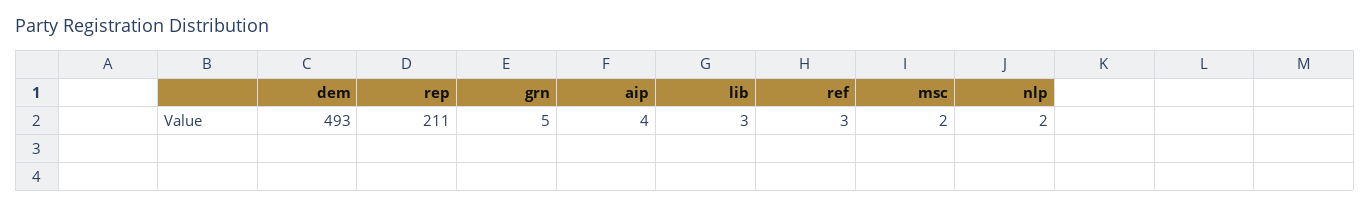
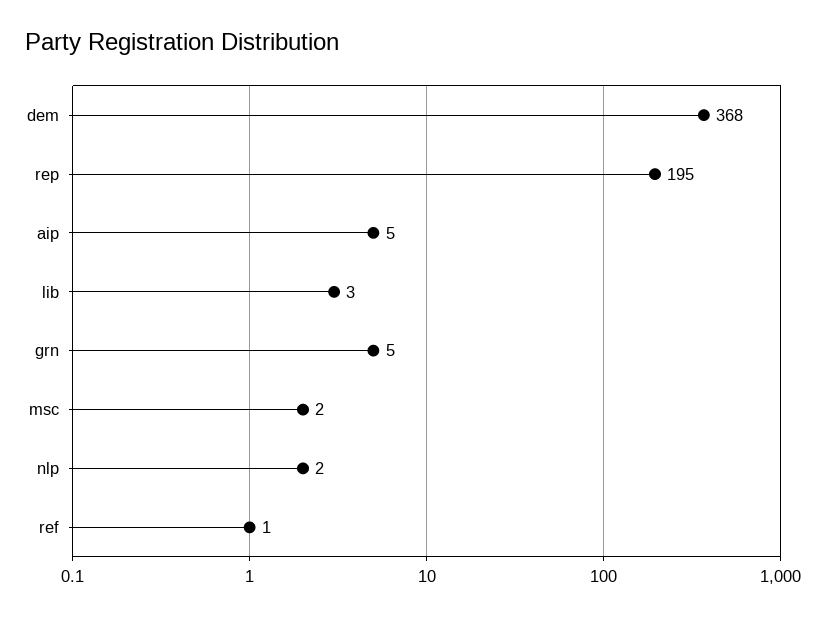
dem: 493 -> 368
rep: 211 -> 195
aip: 4 -> 5
ref: 3 -> 1

